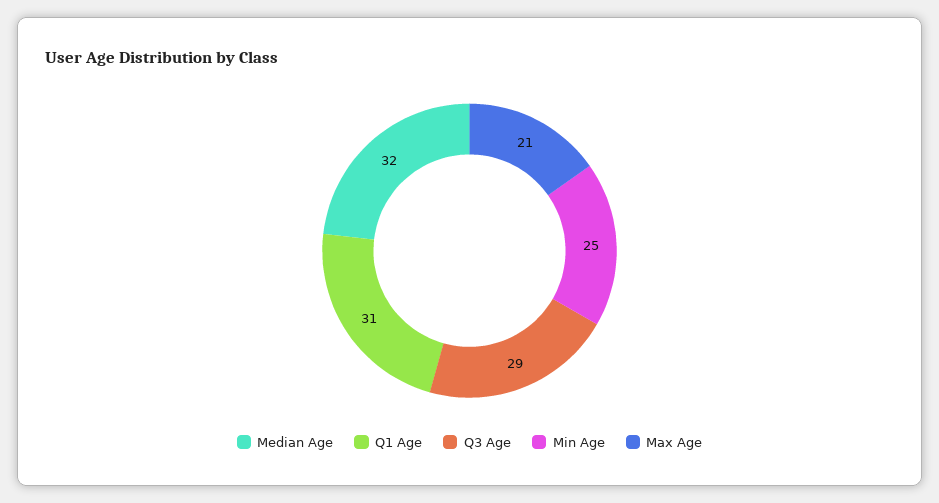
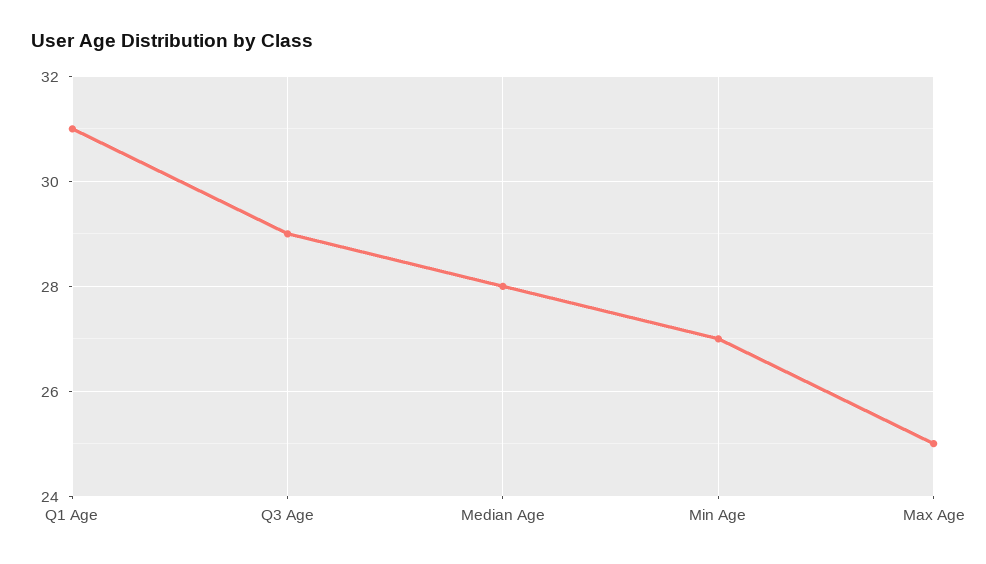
Median Age: 32 -> 28
Min Age: 25 -> 27
Max Age: 21 -> 25

